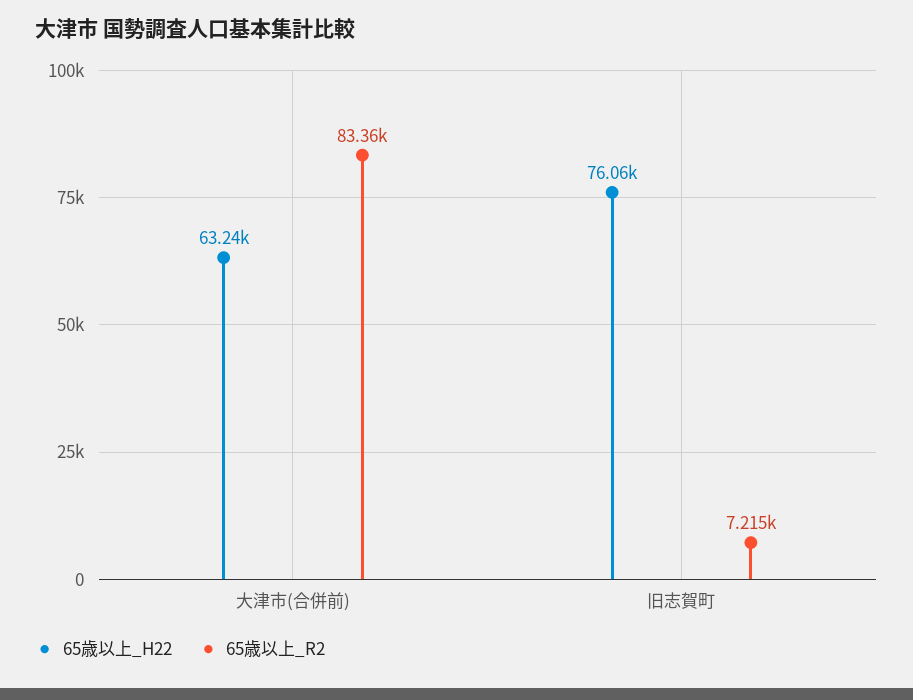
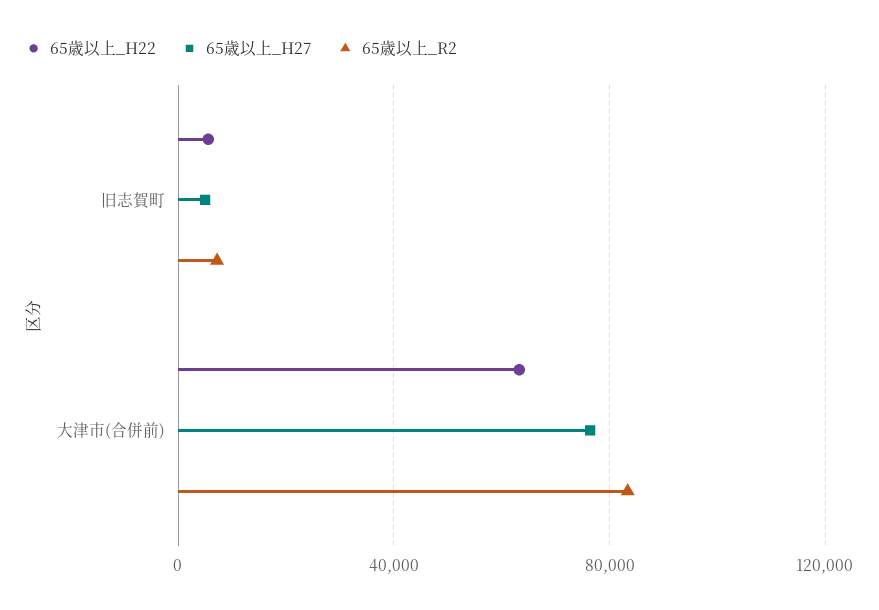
65歳以上_H22, 旧志賀町: 76060 -> 5000
65歳以上_H27, 旧志賀町: none -> 5000
65歳以上_H27, 大津市(合併前): none -> 75000

